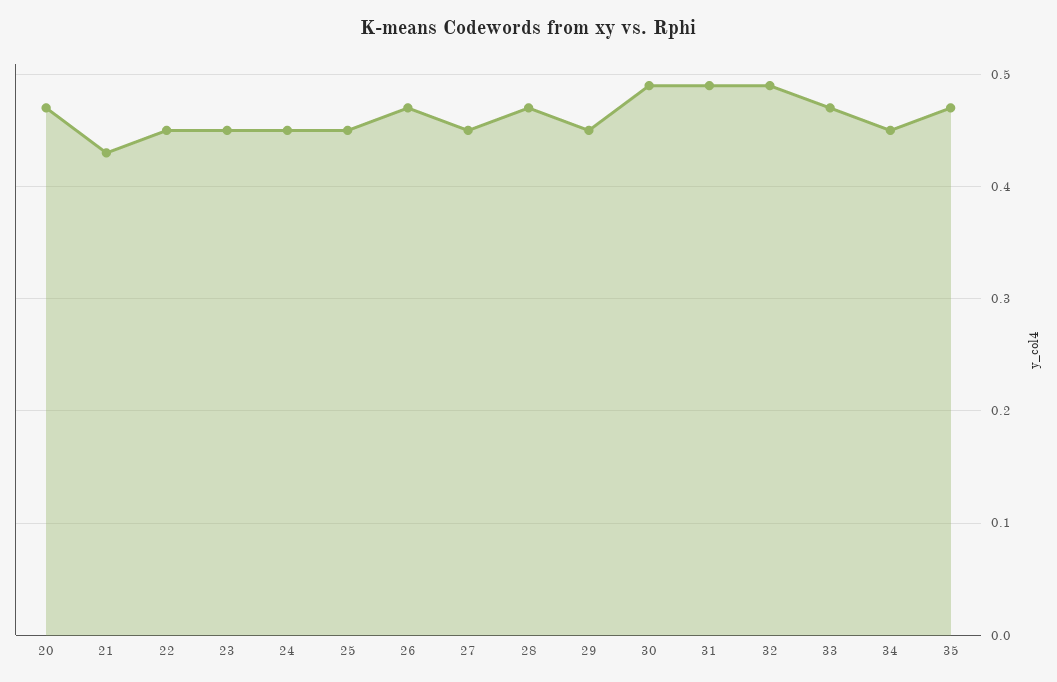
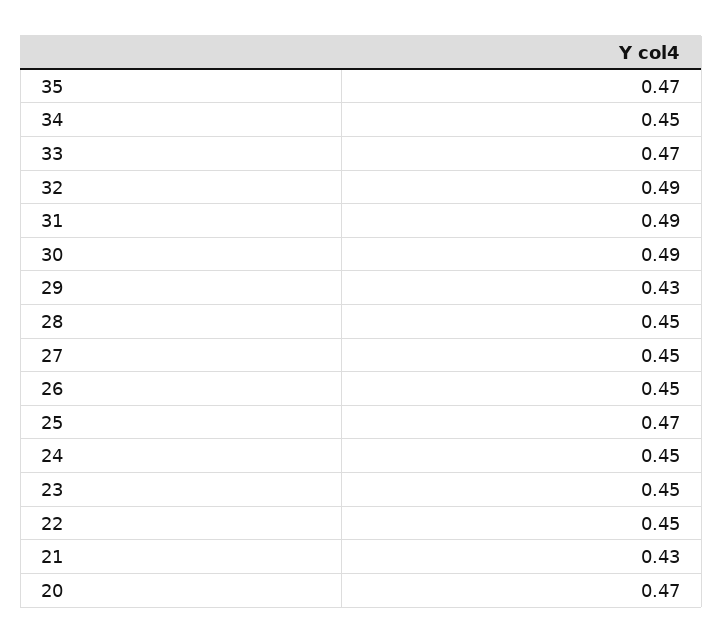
25: 0.45 -> 0.47
26: 0.47 -> 0.45
28: 0.47 -> 0.45
29: 0.45 -> 0.43

